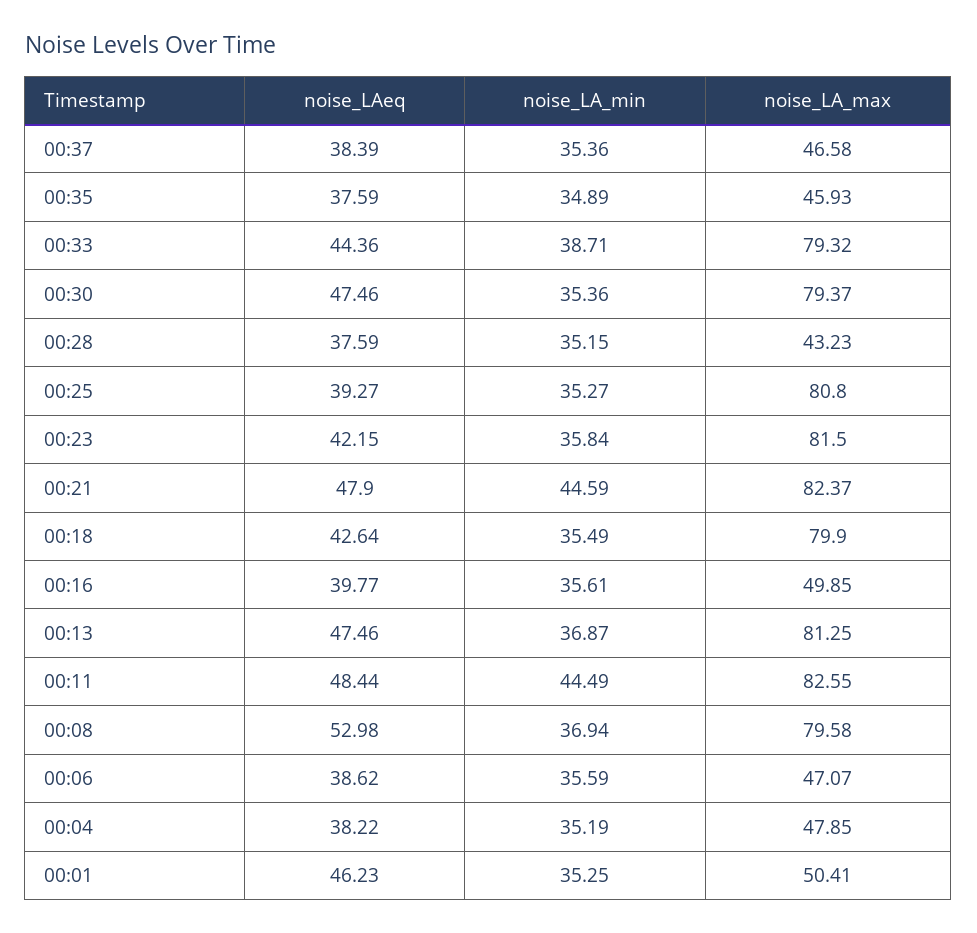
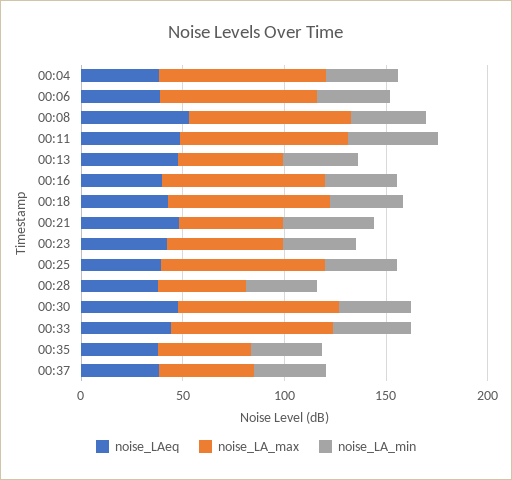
noise_LA_max, 00:23: 81.5 -> 60
noise_LA_max, 00:21: 82.37 -> 50
noise_LA_max, 00:16: 49.85 -> 80
noise_LA_max, 00:13: 81.25 -> 50
noise_LA_max, 00:06: 47.07 -> 80
noise_LA_max, 00:04: 47.85 -> 80
noise_LAeq, 00:01: 46.23 -> none
noise_LA_min, 00:01: 35.25 -> none
noise_LA_max, 00:01: 50.41 -> none

